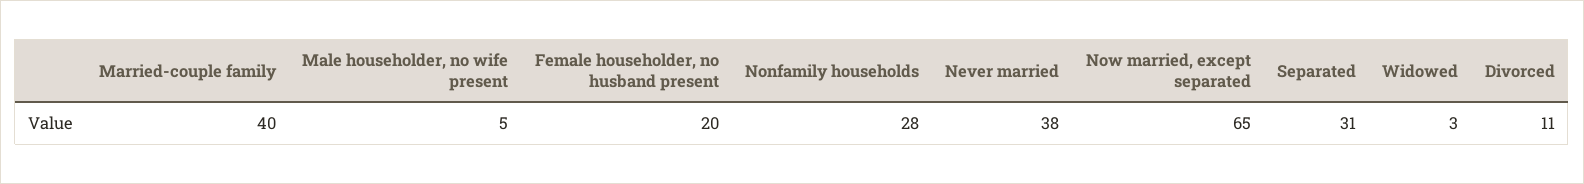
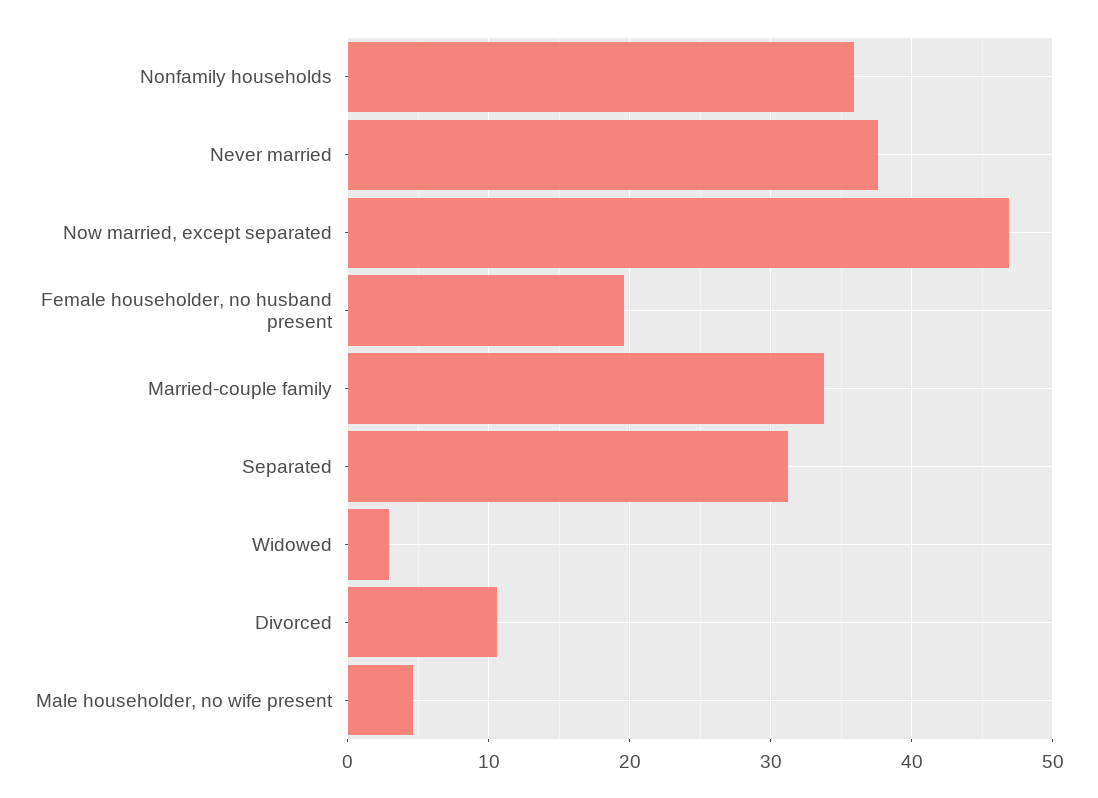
Married-couple family: 40 -> 34
Nonfamily households: 28 -> 36
Now married, except separated: 65 -> 47

